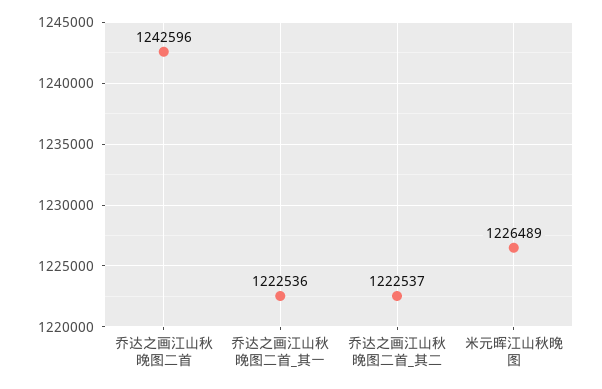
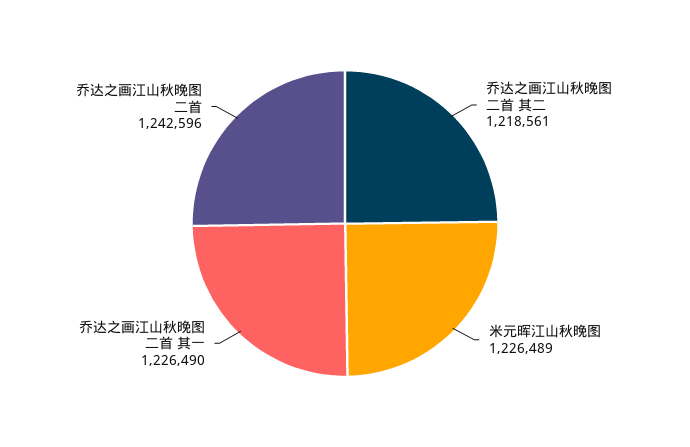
乔达之画江山秋晚图二首_其一: 1222536 -> 1226490
乔达之画江山秋晚图二首_其二: 1222537 -> 1218561

